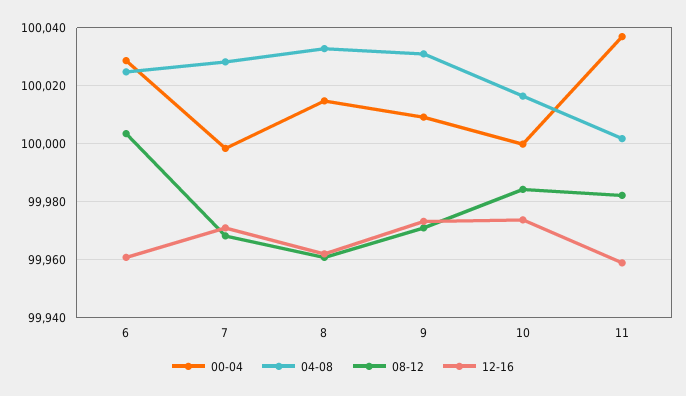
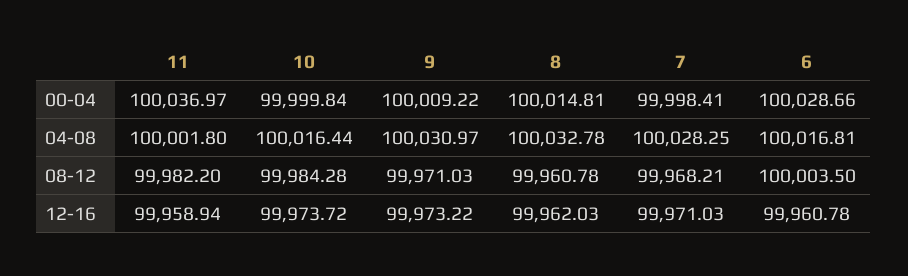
04-08, 6: 100025 -> 100016.81

